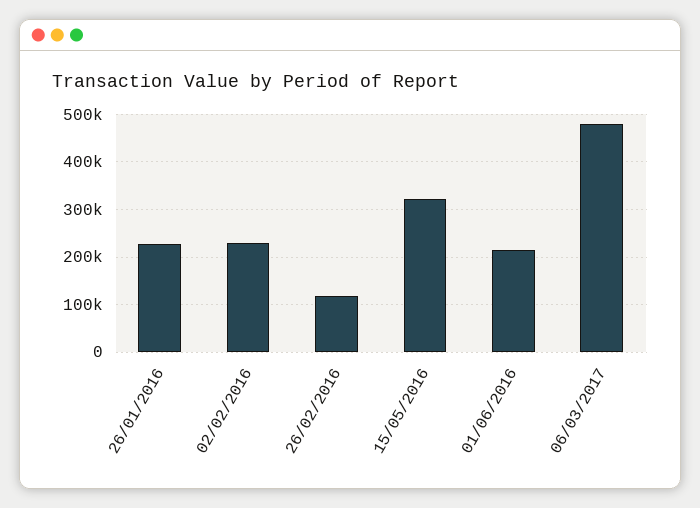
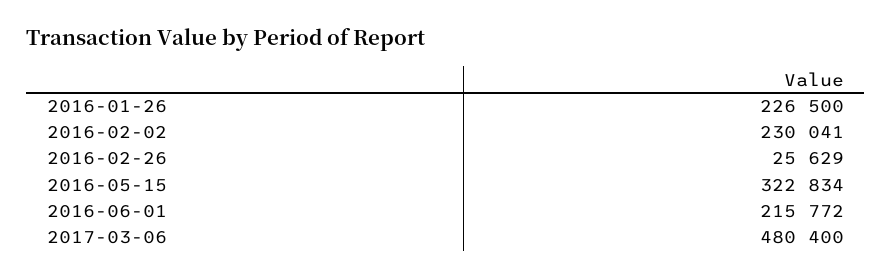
26/02/2016: 120000 -> 25629

